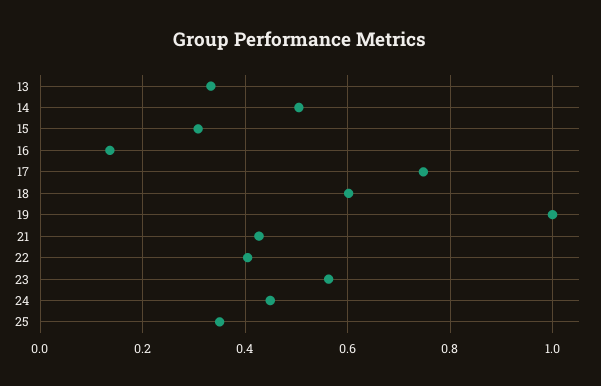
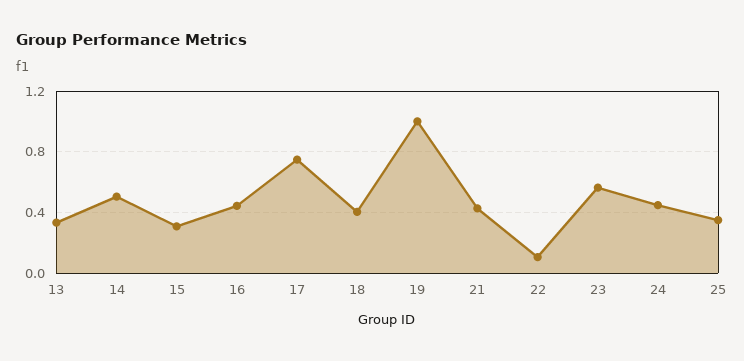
16: 0.14 -> 0.45
18: 0.6 -> 0.4
22: 0.4 -> 0.1

